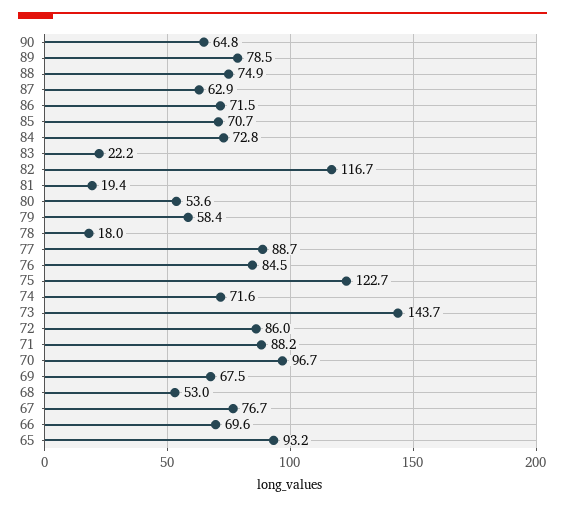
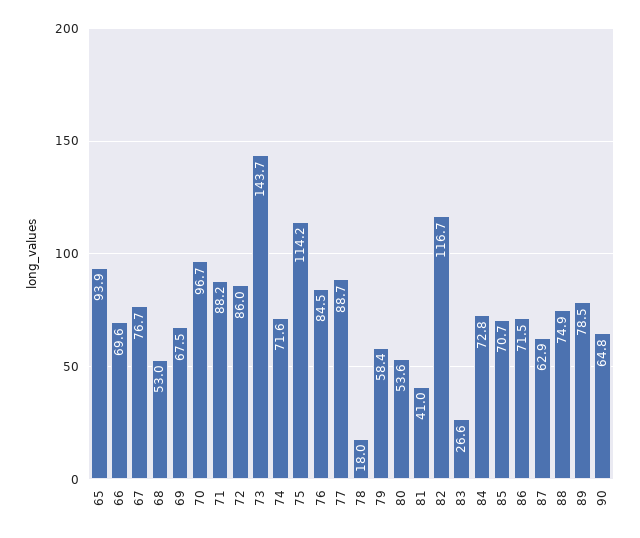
83: 22.2 -> 26.6
81: 19.4 -> 41
75: 122.7 -> 114.2
65: 93.2 -> 93.9

